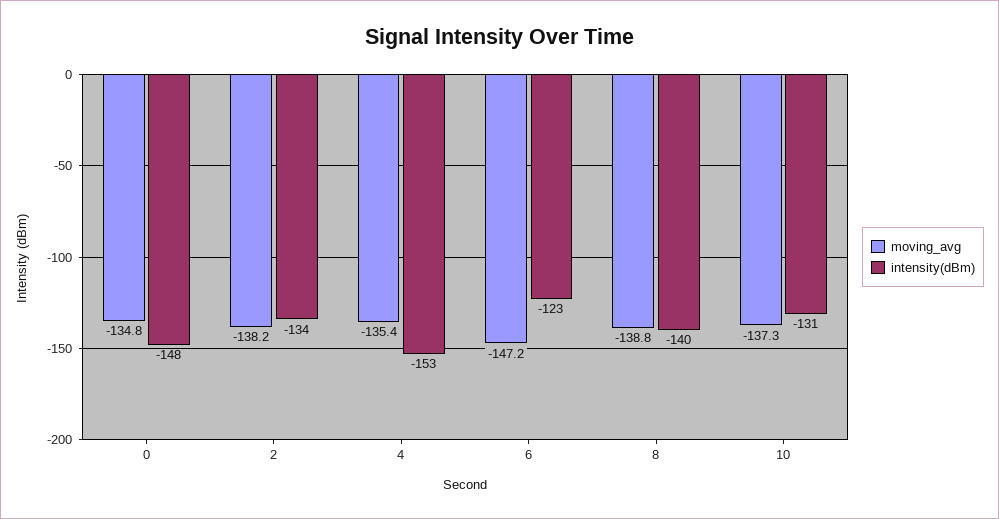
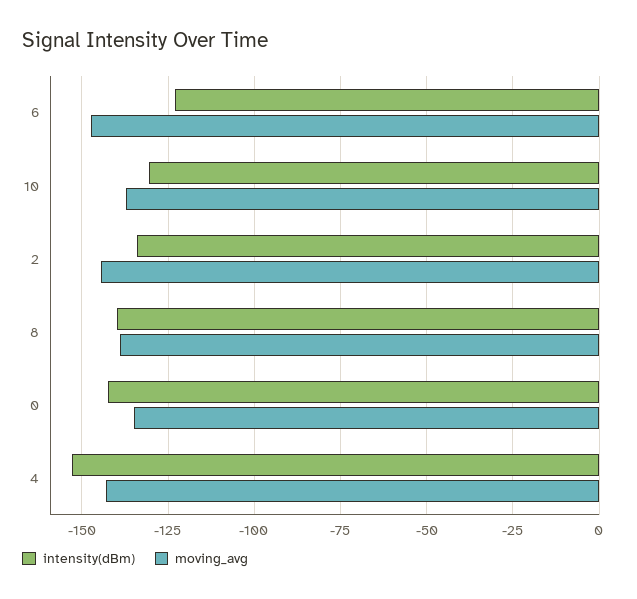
intensity(dBm), 0: -148 -> -142.5
moving_avg, 2: -138.2 -> -145
moving_avg, 4: -135.4 -> -142.5

